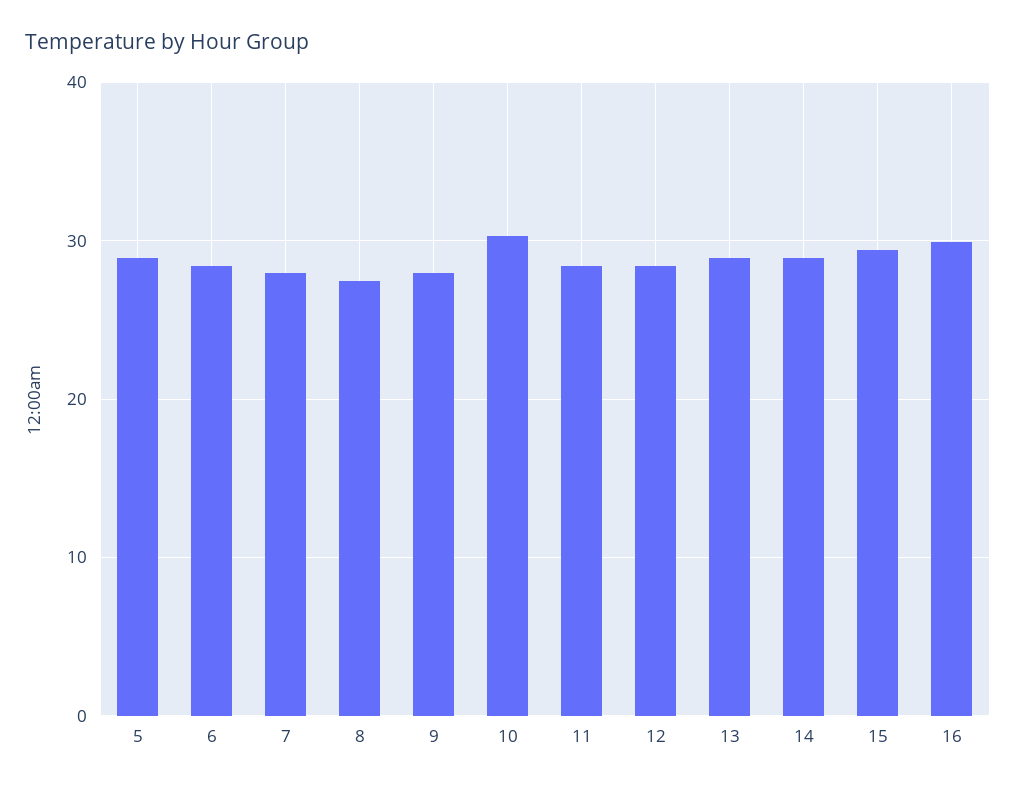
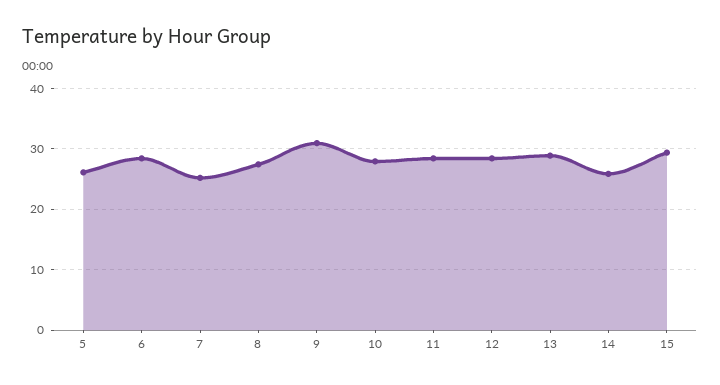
5: 29 -> 26
7: 28 -> 25
9: 28 -> 31
10: 30 -> 28
14: 29 -> 26
16: 30 -> none

